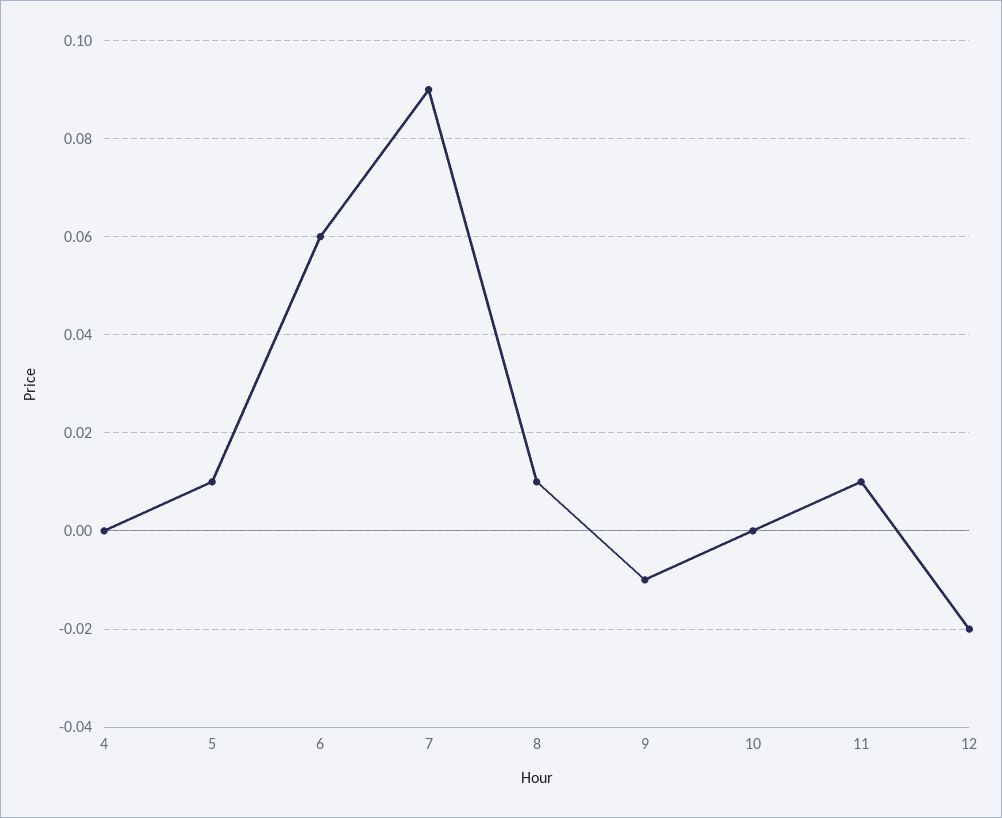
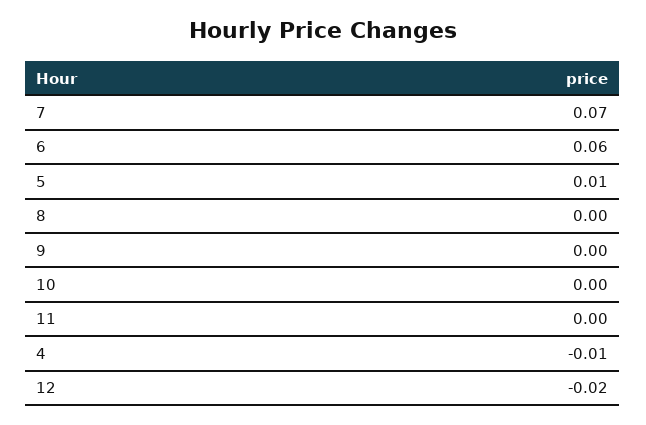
4: 0 -> -0.01
7: 0.09 -> 0.07
8: 0.01 -> 0
9: -0.01 -> 0
11: 0.01 -> 0

